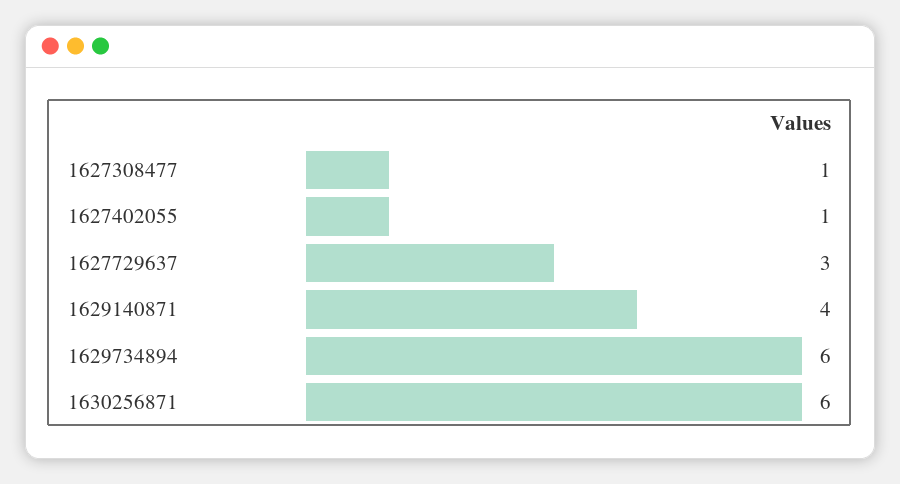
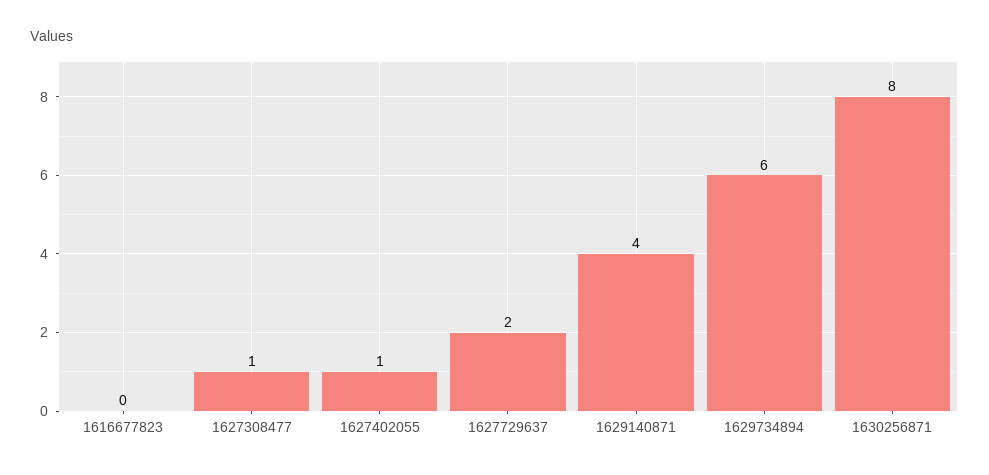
1627729637: 3 -> 2
1630256871: 6 -> 8
1616677823: none -> 0

